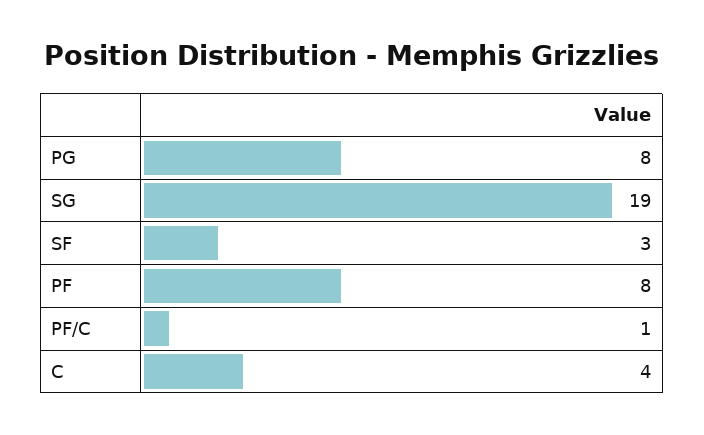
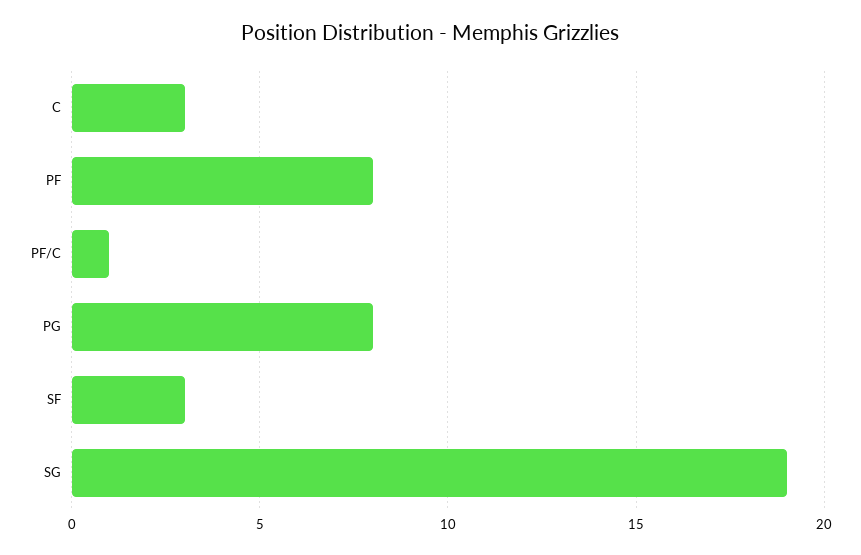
C: 4 -> 3

